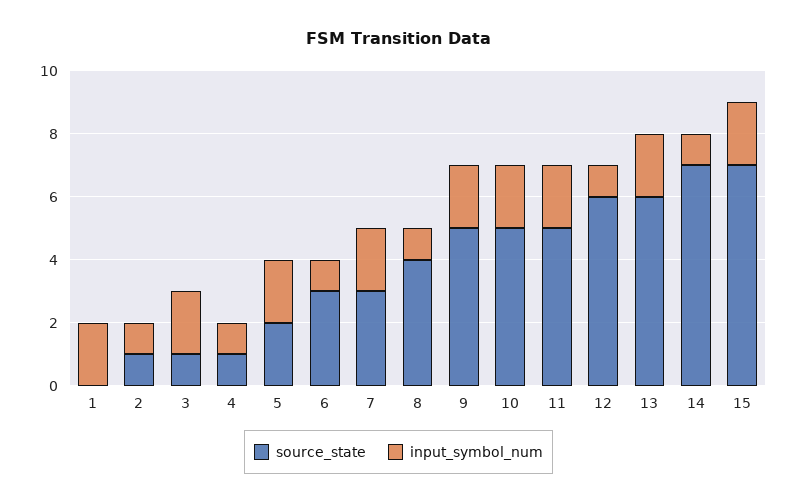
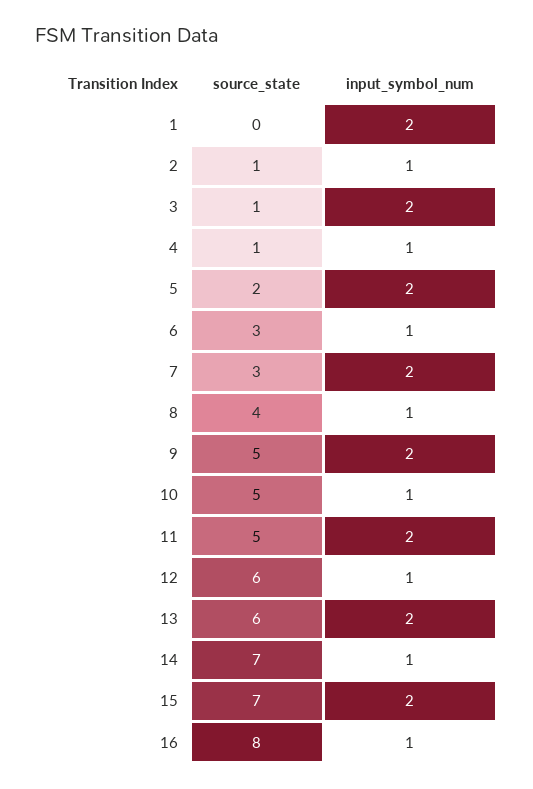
input_symbol_num, 10: 2 -> 1
source_state, 16: none -> 8
input_symbol_num, 16: none -> 1

